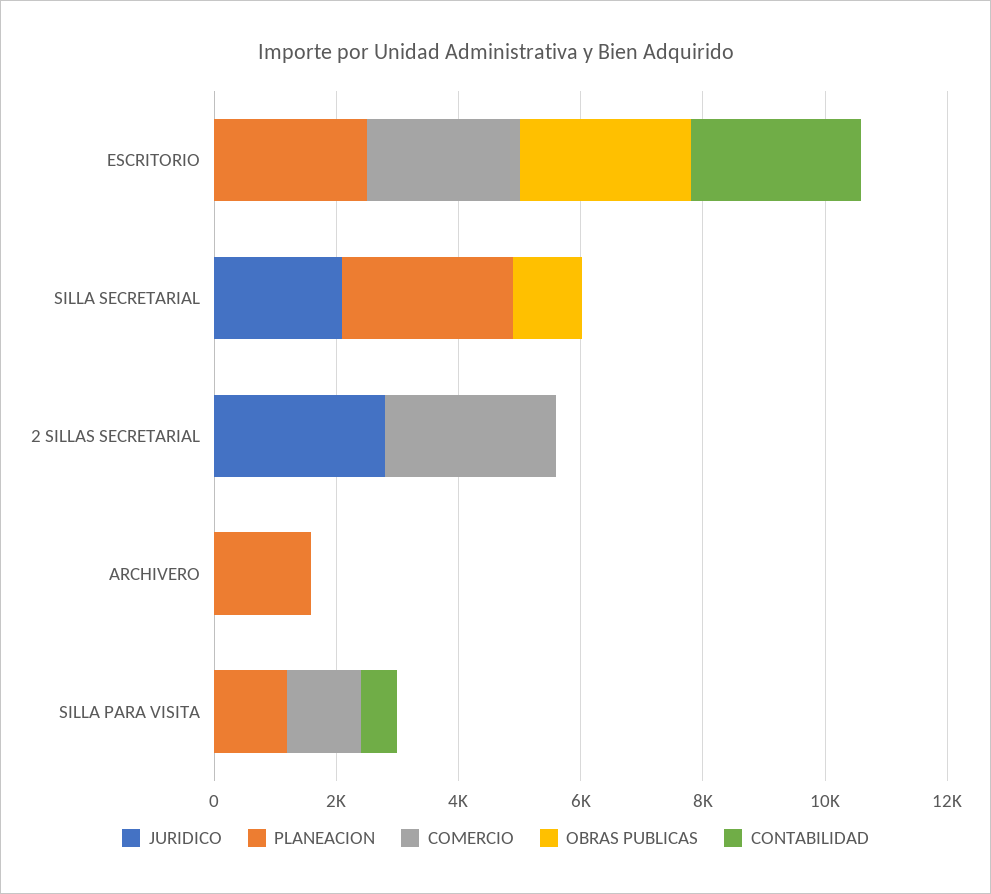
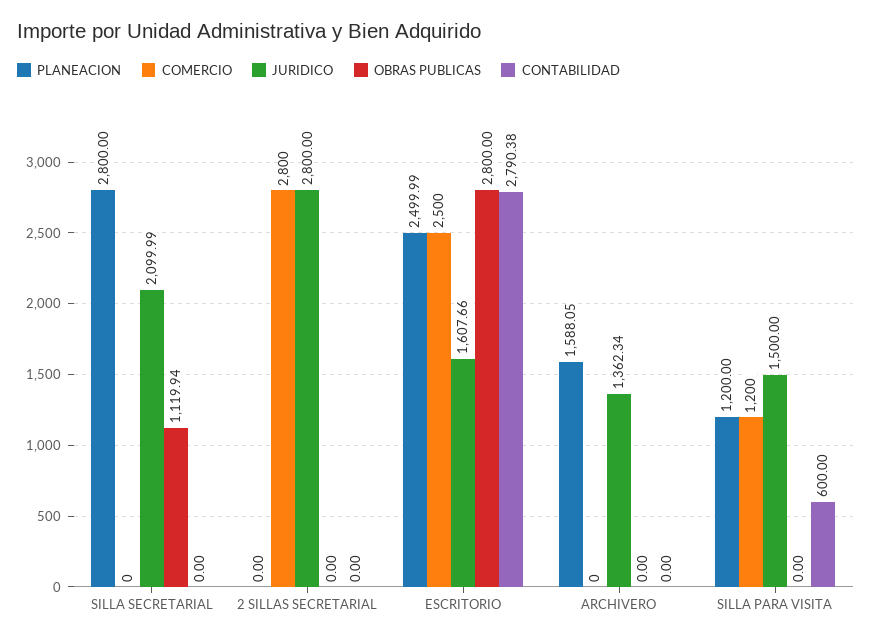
JURIDICO, ESCRITORIO: 0 -> 1607.66
JURIDICO, ARCHIVERO: 0 -> 1362.34
JURIDICO, SILLA PARA VISITA: 0 -> 1500

